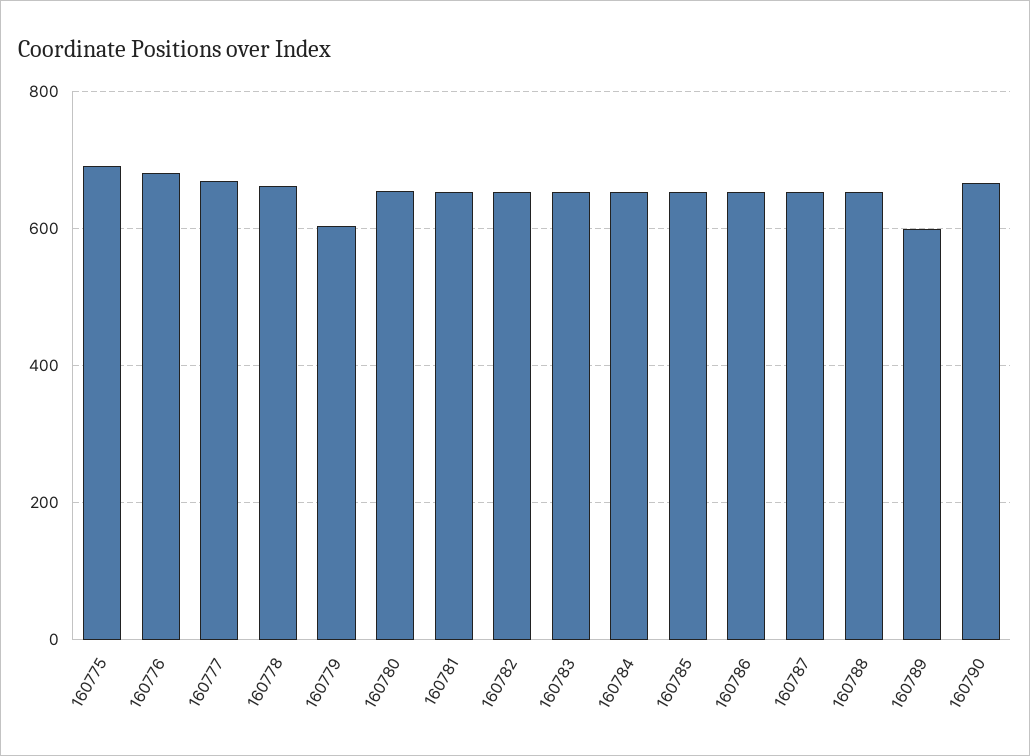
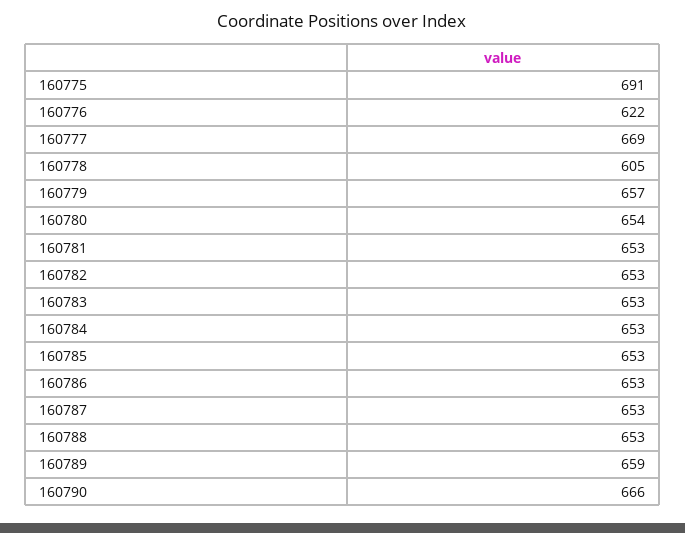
160776: 680 -> 622
160778: 660 -> 605
160779: 600 -> 657
160789: 600 -> 659

